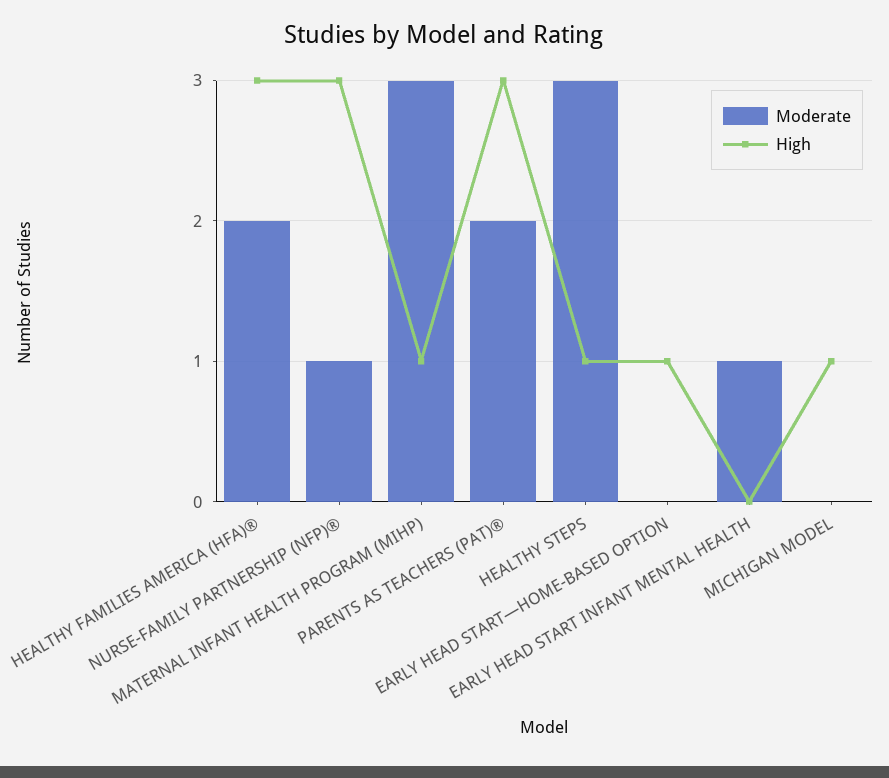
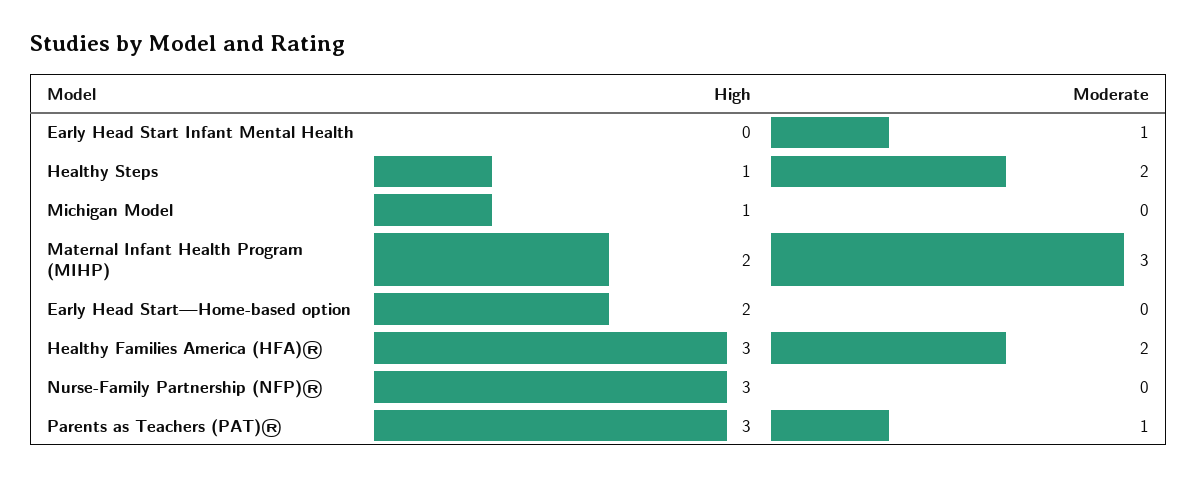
Moderate, NURSE-FAMILY PARTNERSHIP (NFP)®: 1 -> 0
High, MATERNAL INFANT HEALTH PROGRAM (MIHP): 1 -> 2
Moderate, PARENTS AS TEACHERS (PAT)®: 2 -> 1
Moderate, HEALTHY STEPS: 3 -> 2
High, EARLY HEAD START—HOME-BASED OPTION: 1 -> 2

